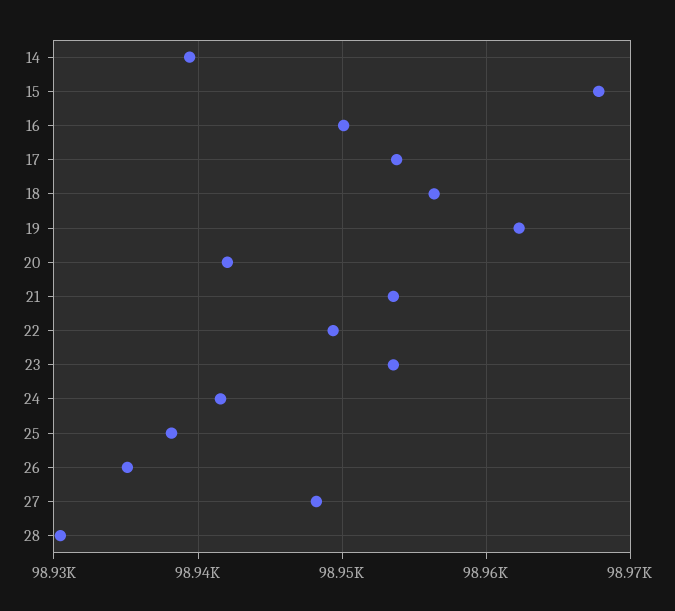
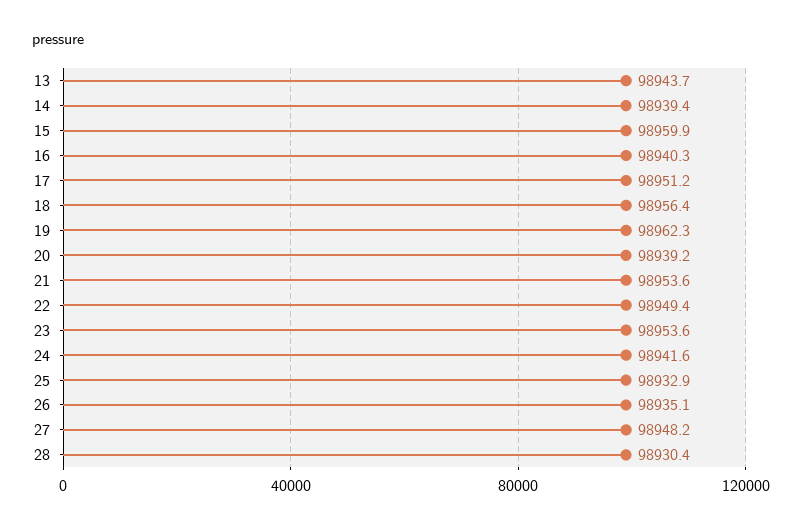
15: 98968 -> 98959.9
16: 98950 -> 98940.3
17: 98954 -> 98951.2
20: 98942 -> 98939.2
25: 98938 -> 98932.9
13: none -> 98943.7

